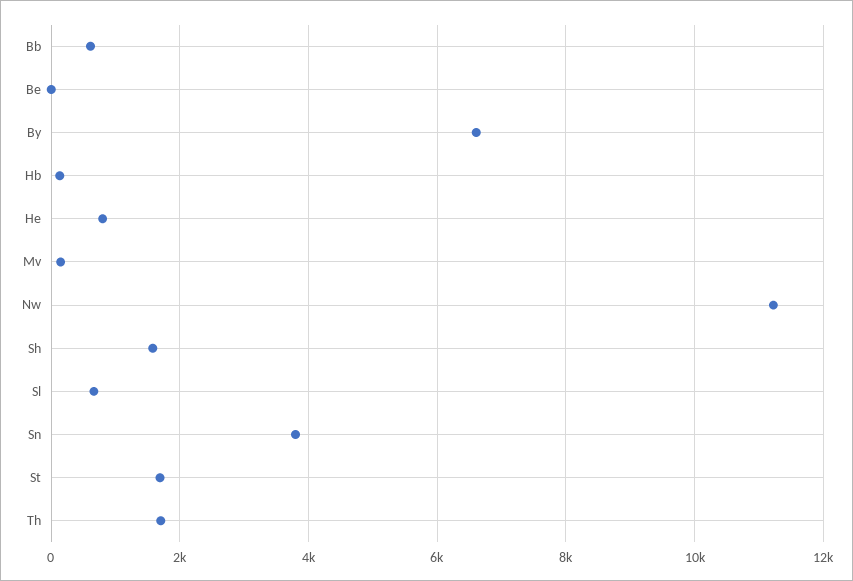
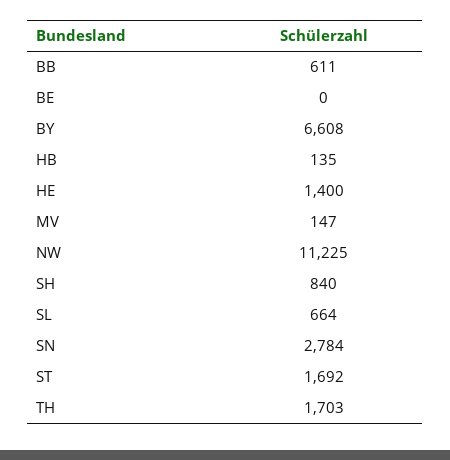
He: 800 -> 1400
Sh: 1600 -> 840
Sn: 3800 -> 2784

